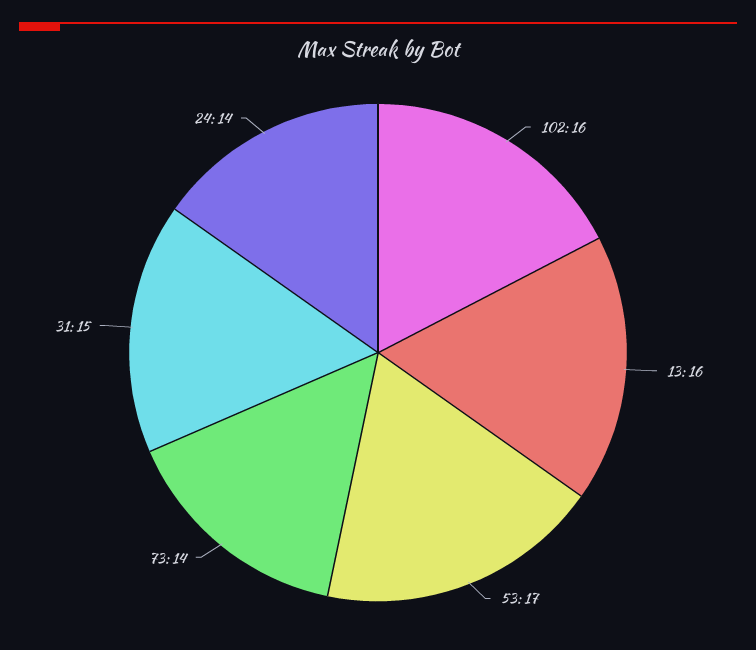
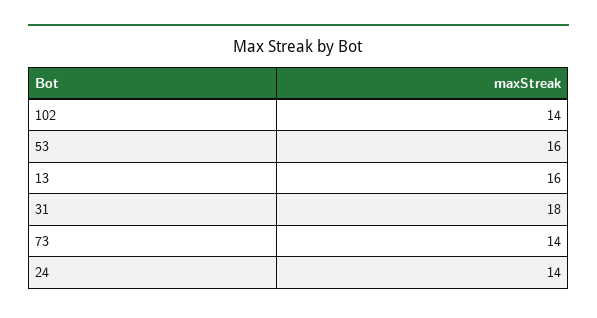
102: 16 -> 14
53: 17 -> 16
31: 15 -> 18

